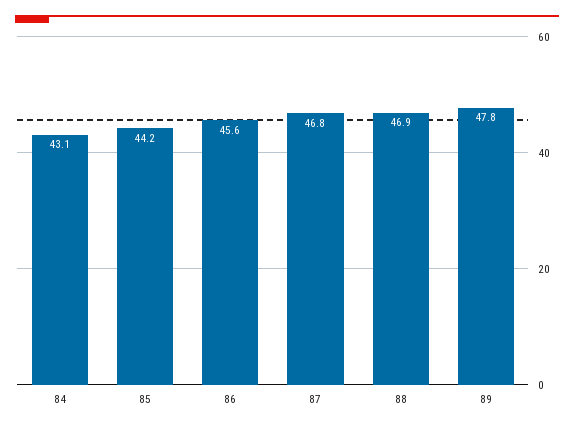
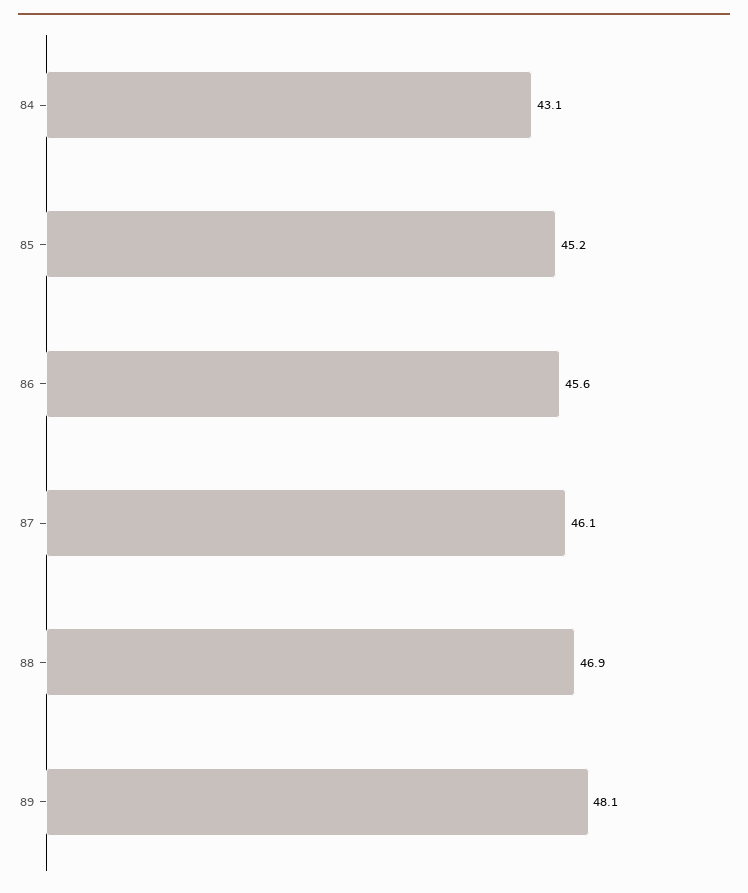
85: 44.2 -> 45.2
87: 46.8 -> 46.1
89: 47.8 -> 48.1

